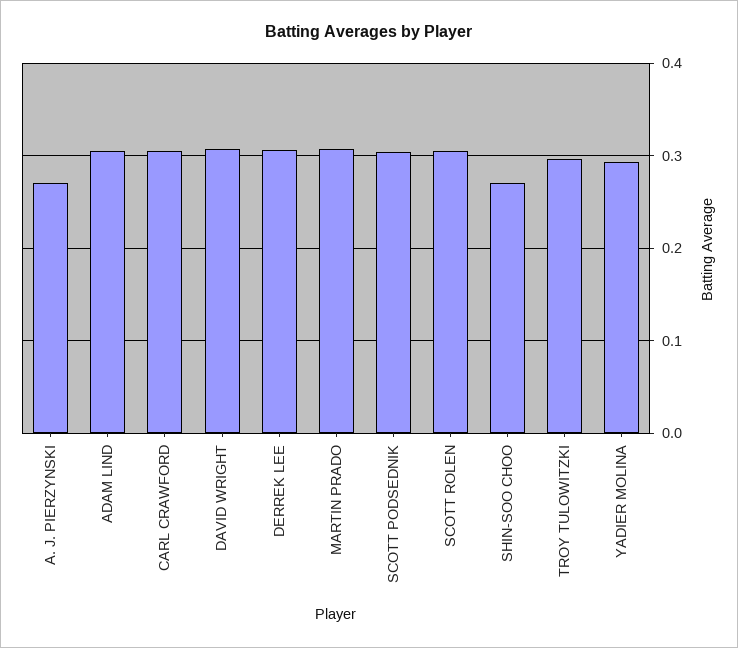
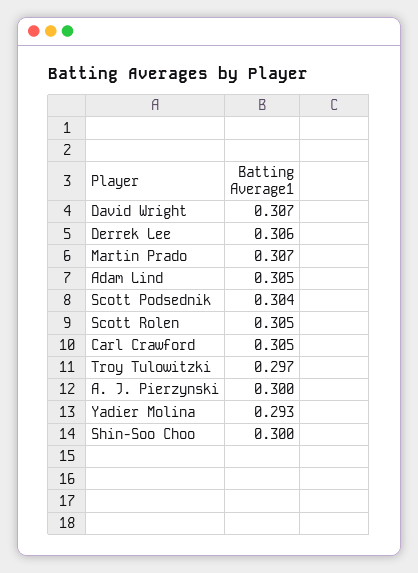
A. J. PIERZYNSKI: 0.27 -> 0.3
SHIN-SOO CHOO: 0.27 -> 0.3

